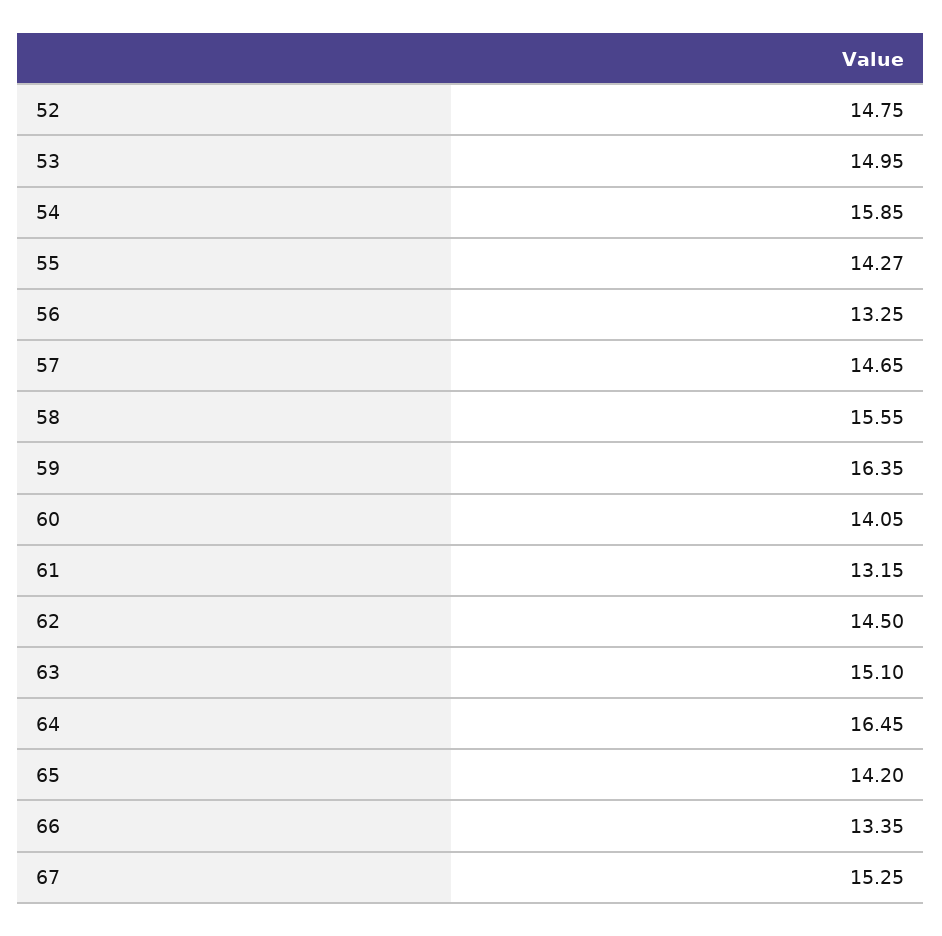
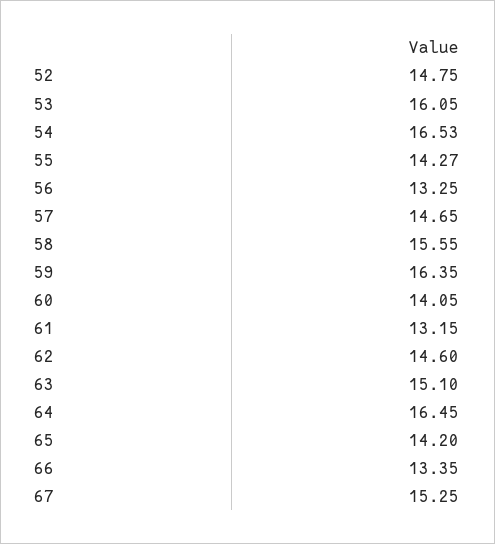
53: 14.95 -> 16.05
54: 15.85 -> 16.53
62: 14.5 -> 14.6

